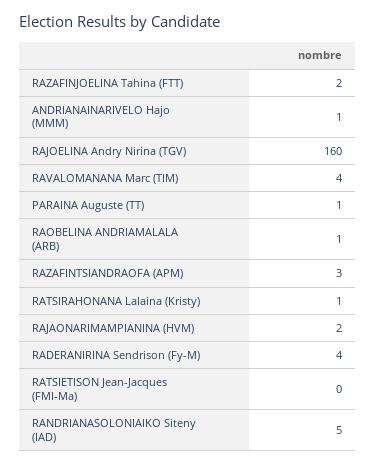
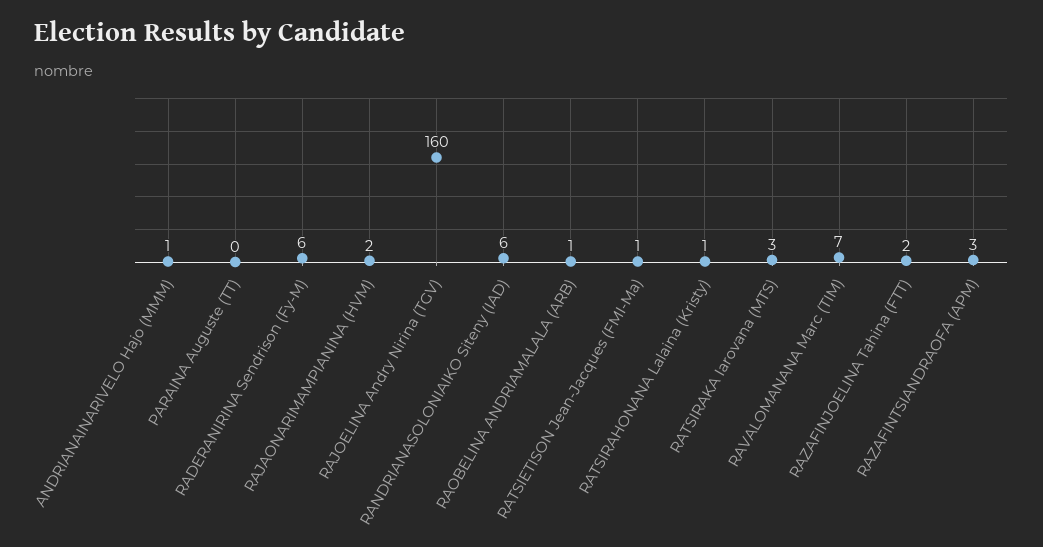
RAVALOMANANA Marc (TIM): 4 -> 7
PARAINA Auguste (TT): 1 -> 0
RADERANIRINA Sendrison (Fy-M): 4 -> 6
RATSIETISON Jean-Jacques (FMI-Ma): 0 -> 1
RANDRIANASOLONIAIKO Siteny (IAD): 5 -> 6
RATSIRAKA Iarovana (MTS): none -> 3

